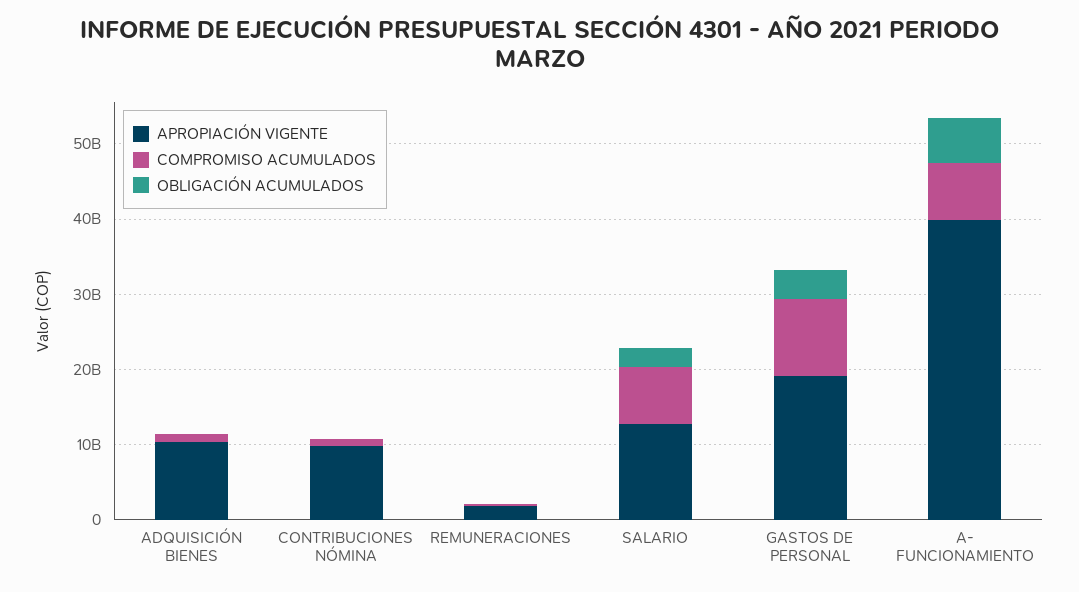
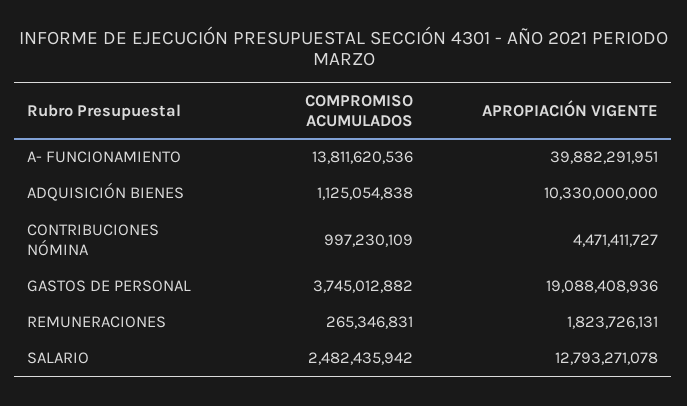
OBLIGACIÓN ACUMULADOS, ADQUISICIÓN BIENES: 0 -> none
APROPIACIÓN VIGENTE, CONTRIBUCIONES NÓMINA: 10000000000 -> 4471411727
OBLIGACIÓN ACUMULADOS, CONTRIBUCIONES NÓMINA: 0 -> none
OBLIGACIÓN ACUMULADOS, REMUNERACIONES: 0 -> none
COMPROMISO ACUMULADOS, SALARIO: 8000000000 -> 2482435942
OBLIGACIÓN ACUMULADOS, SALARIO: 2000000000 -> none
COMPROMISO ACUMULADOS, GASTOS DE PERSONAL: 10000000000 -> 3745012882
OBLIGACIÓN ACUMULADOS, GASTOS DE PERSONAL: 4000000000 -> none
COMPROMISO ACUMULADOS, A- FUNCIONAMIENTO: 8000000000 -> 13811620536
OBLIGACIÓN ACUMULADOS, A- FUNCIONAMIENTO: 6000000000 -> none

